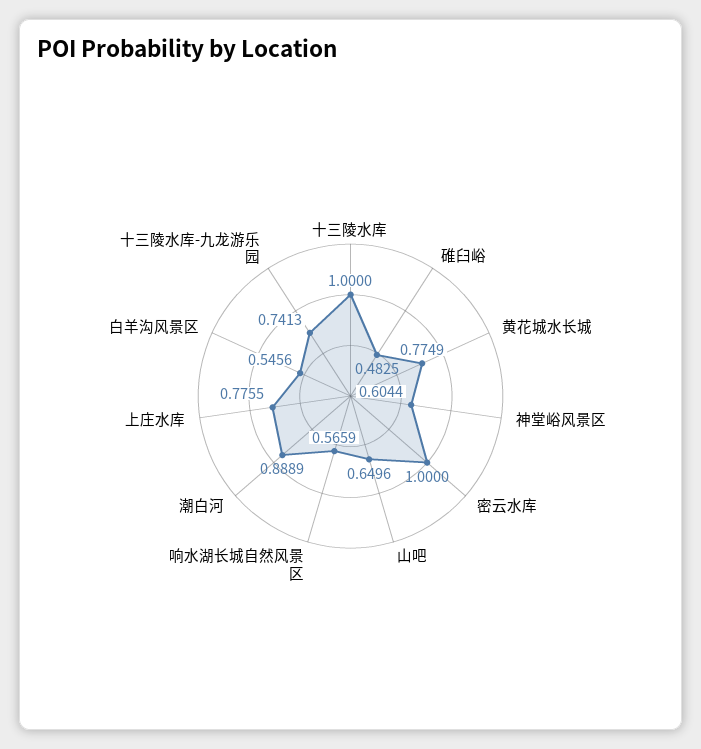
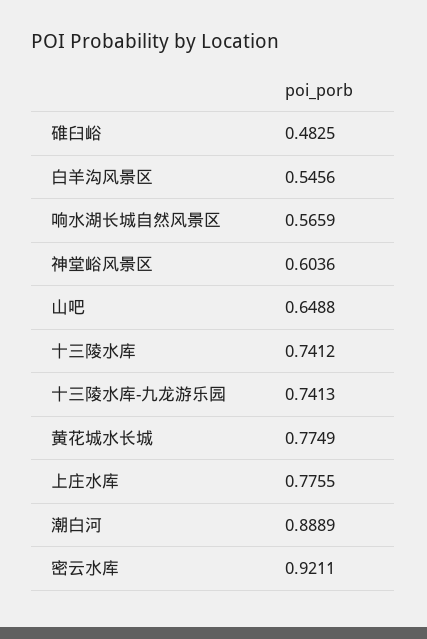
十三陵水库: 1 -> 0.7412
神堂峪风景区: 0.6044 -> 0.6036
密云水库: 1 -> 0.9211
山吧: 0.6496 -> 0.6488

